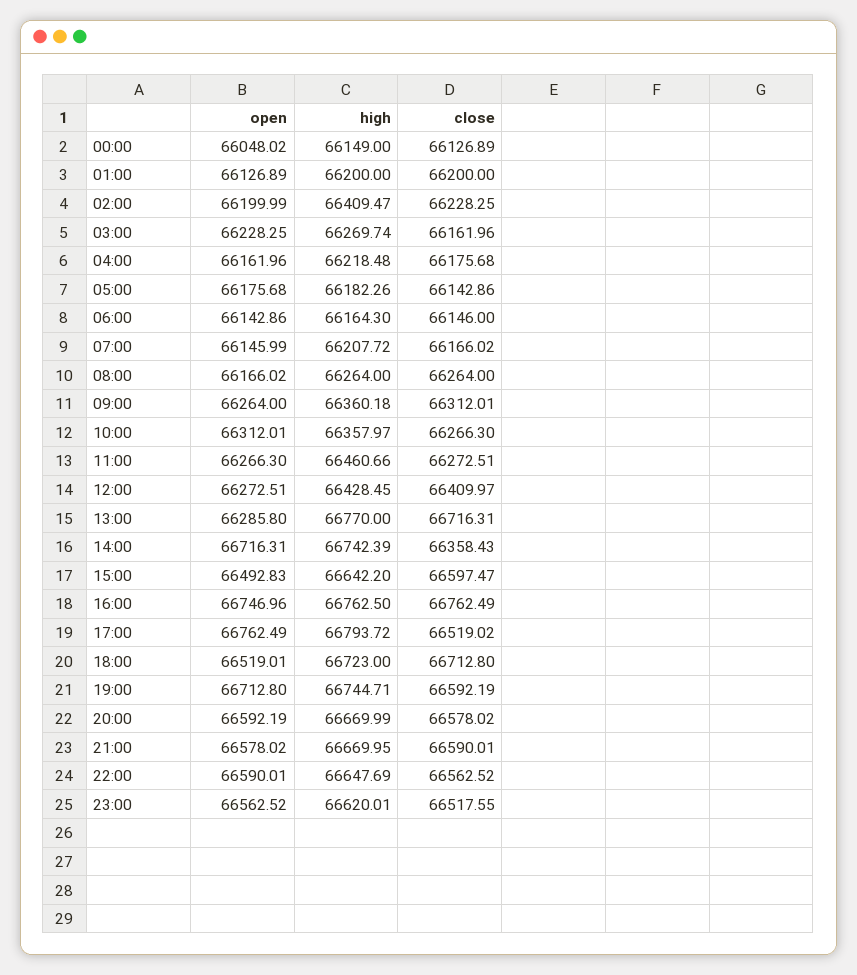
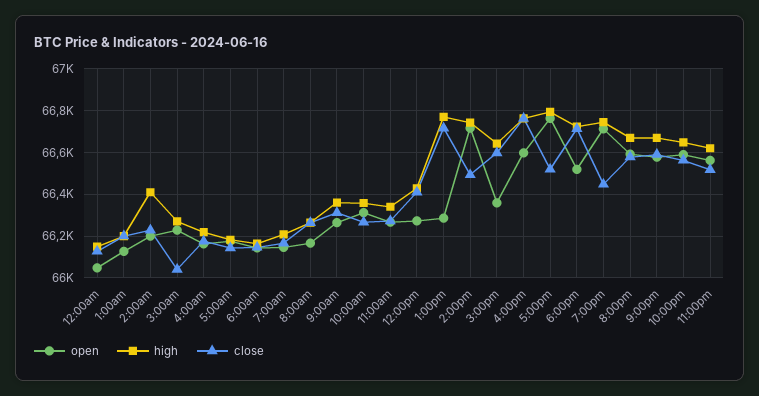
close, 03:00: 66161.96 -> 66050
high, 11:00: 66460.66 -> 66350
close, 14:00: 66358.43 -> 66500
open, 15:00: 66492.83 -> 66350
open, 16:00: 66746.96 -> 66600
close, 19:00: 66592.19 -> 66450

